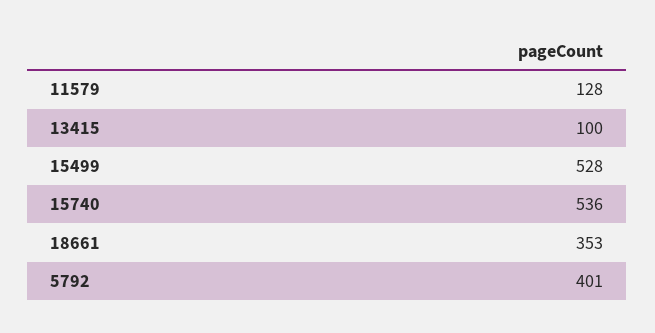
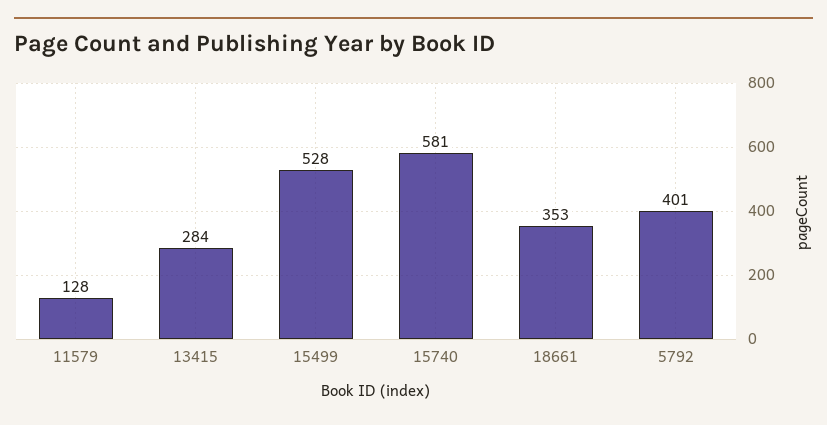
13415: 100 -> 284
15740: 536 -> 581

